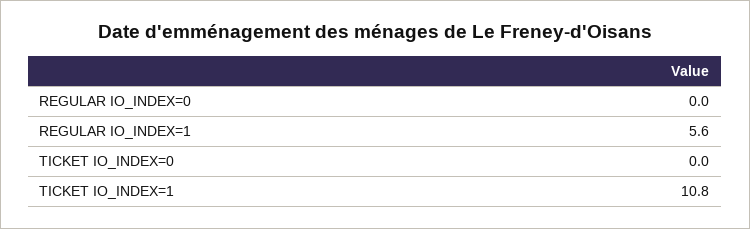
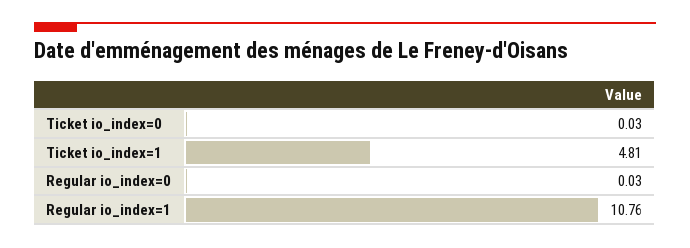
REGULAR IO_INDEX=1: 5.6 -> 10.76
TICKET IO_INDEX=1: 10.8 -> 4.81

